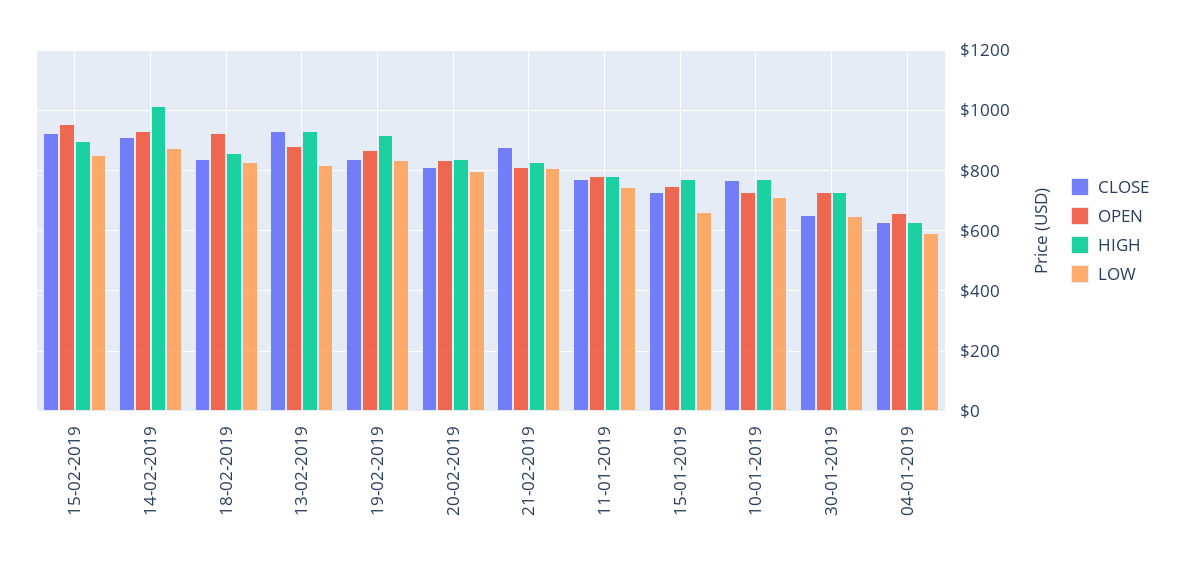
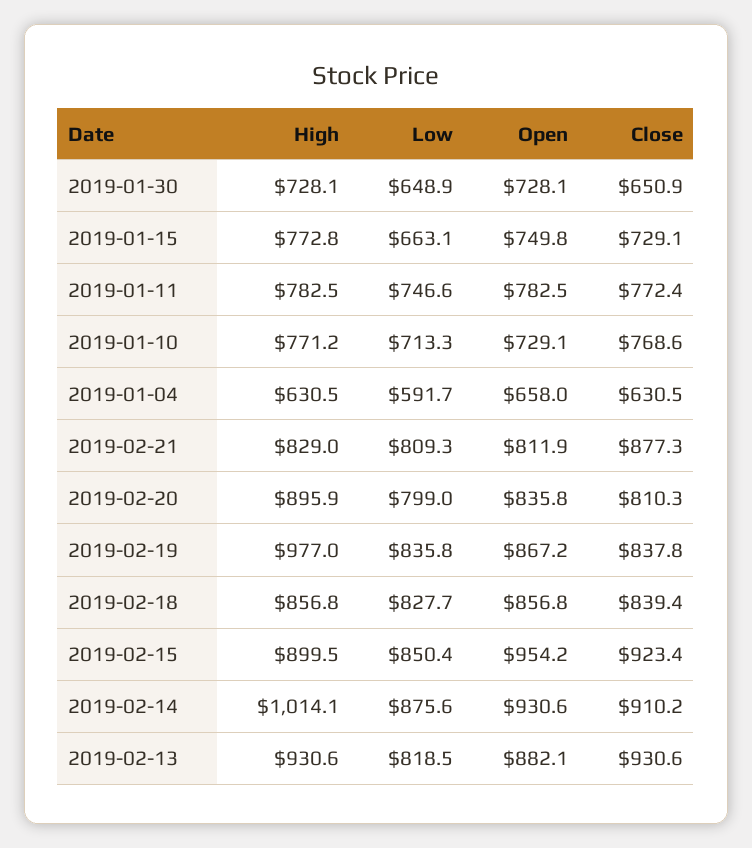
OPEN, 18-02-2019: 920 -> 856.8
HIGH, 19-02-2019: 920 -> 977
HIGH, 20-02-2019: 840 -> 895.9

